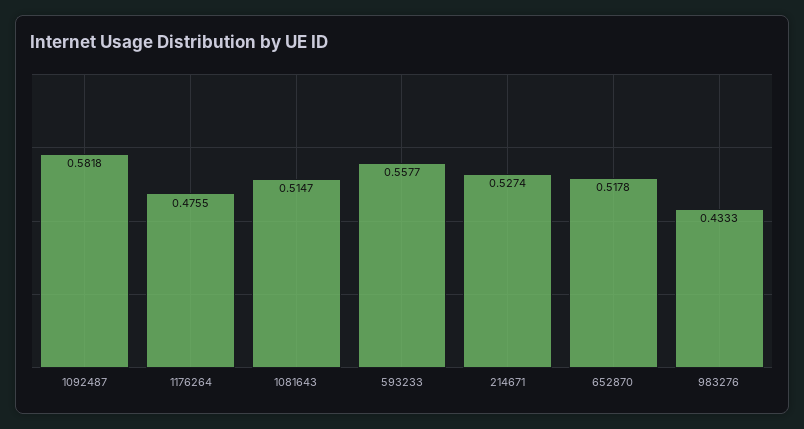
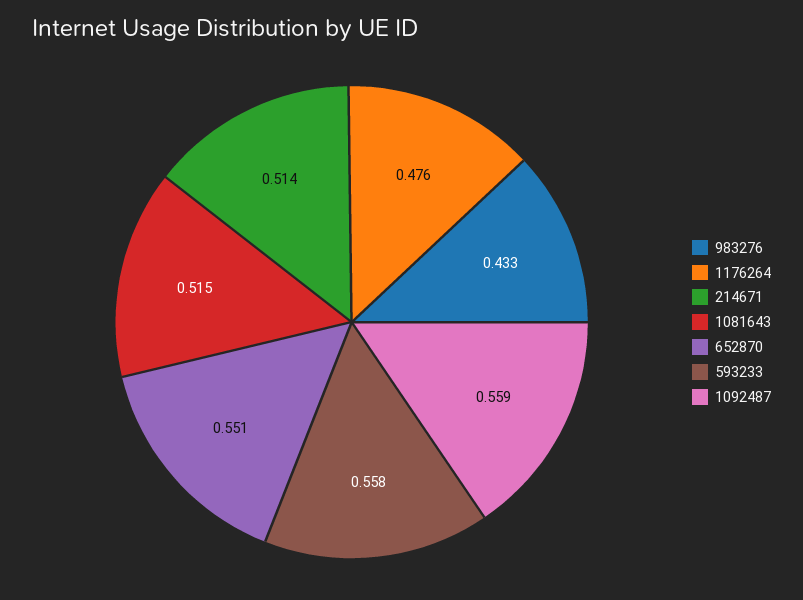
1092487: 0.5818 -> 0.559
214671: 0.5274 -> 0.514
652870: 0.5178 -> 0.551

